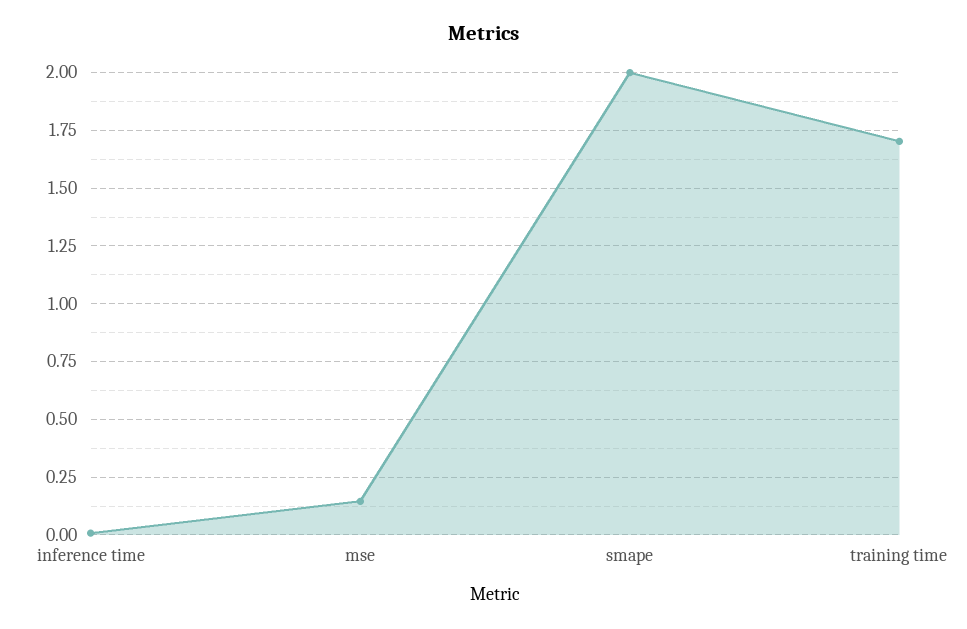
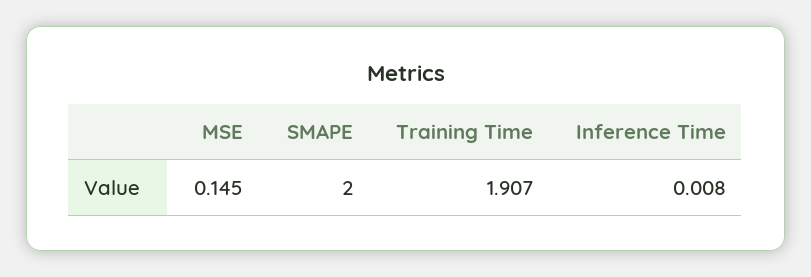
training time: 1.7 -> 1.907

